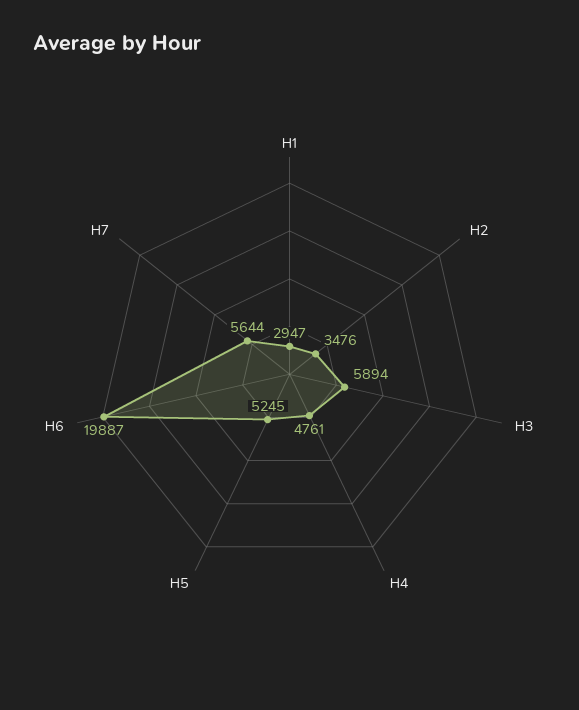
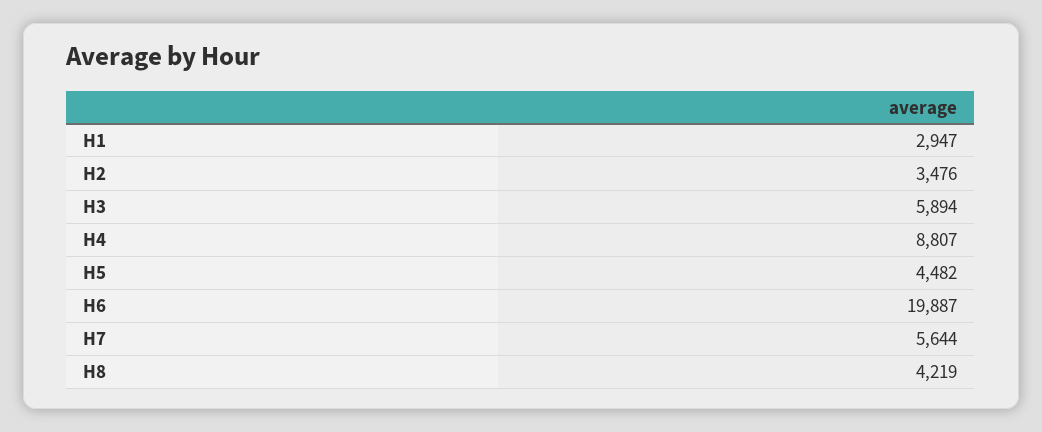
H4: 4761 -> 8807
H5: 5245 -> 4482
H8: none -> 4219

